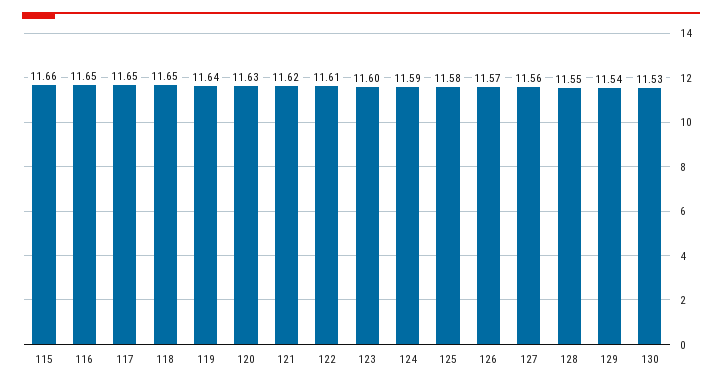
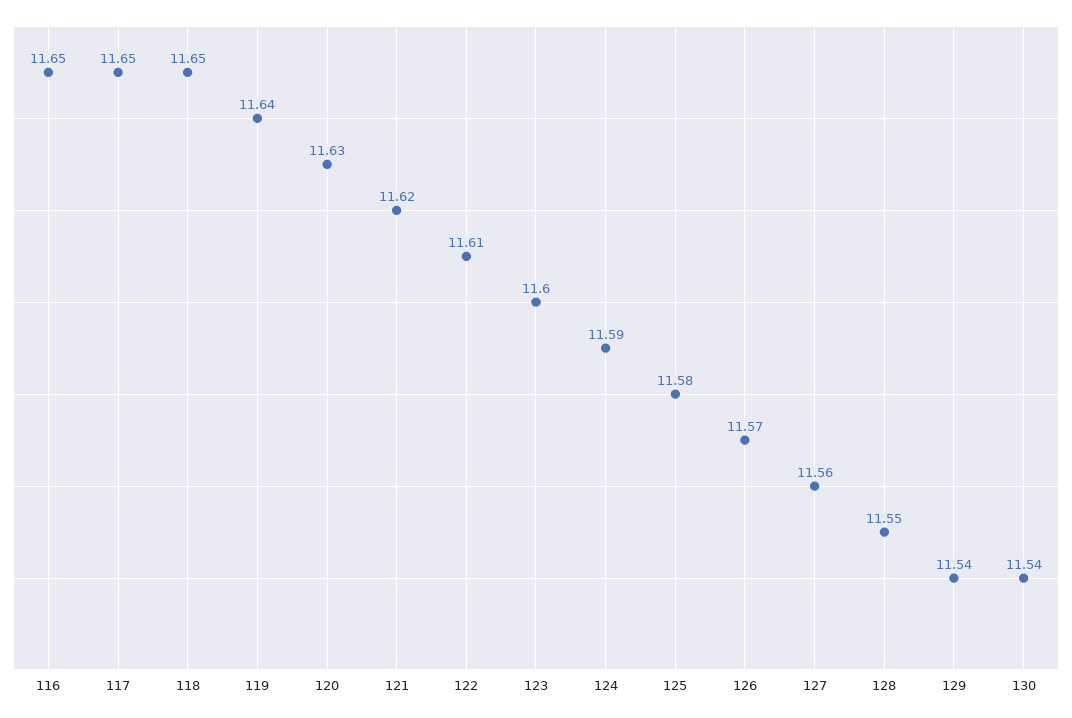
115: 11.66 -> none
130: 11.53 -> 11.54

